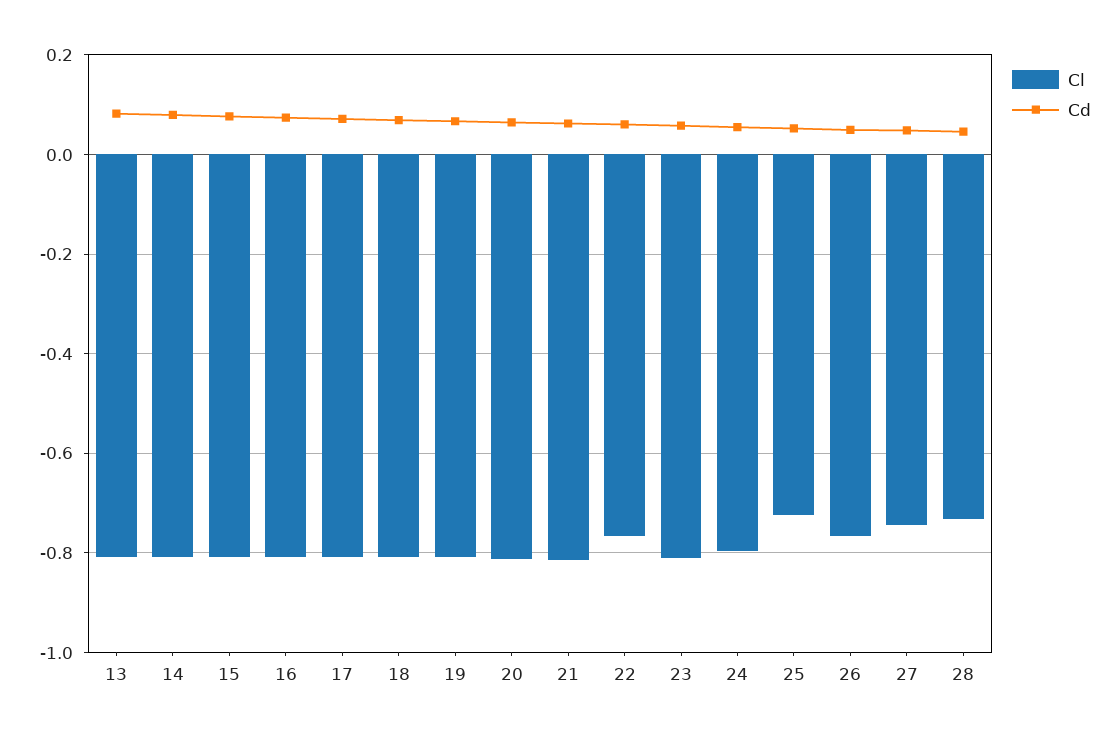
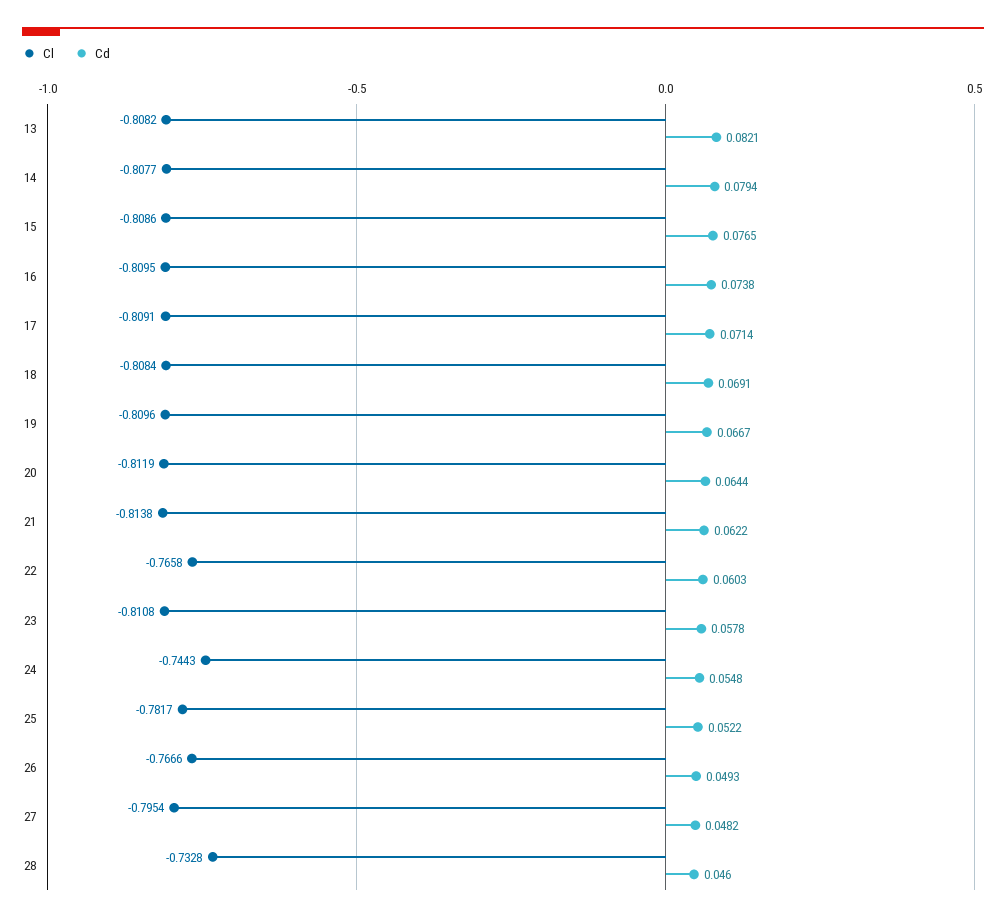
Cl, 24: -0.8 -> -0.7443
Cl, 25: -0.72 -> -0.7817
Cl, 27: -0.74 -> -0.7954

